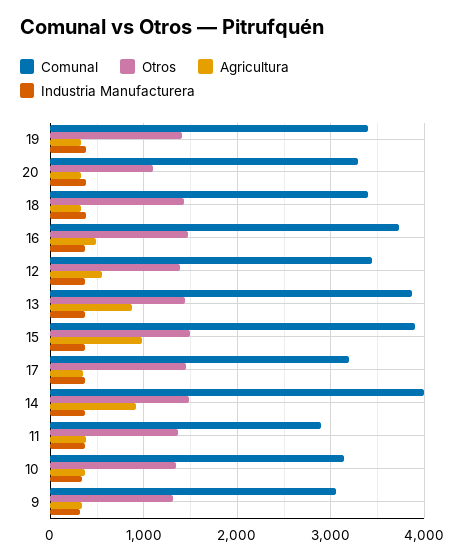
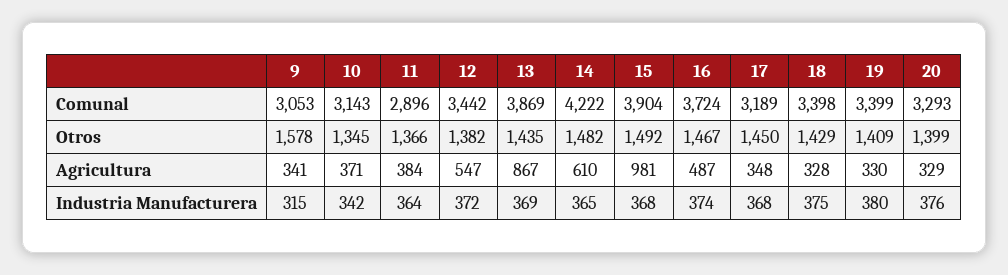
Otros, 20: 1100 -> 1399
Comunal, 14: 4000 -> 4222
Agricultura, 14: 900 -> 610
Otros, 9: 1300 -> 1578

